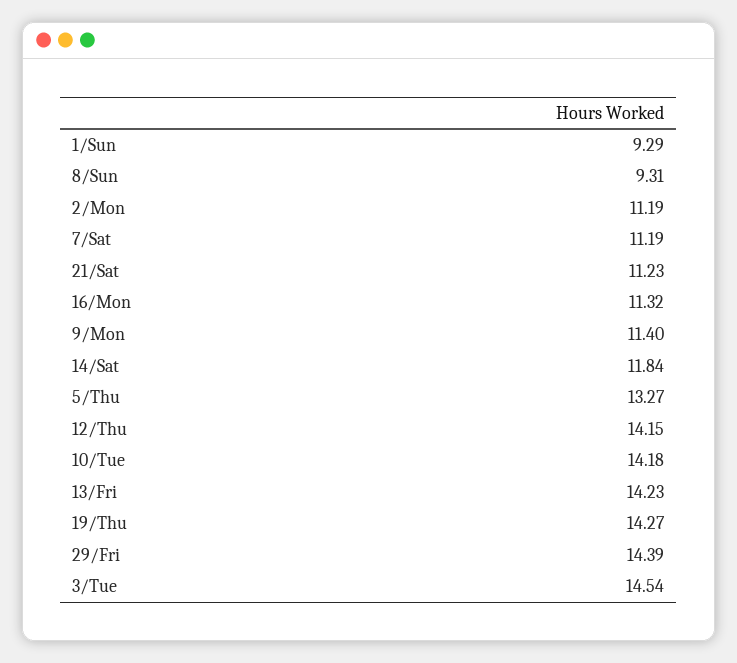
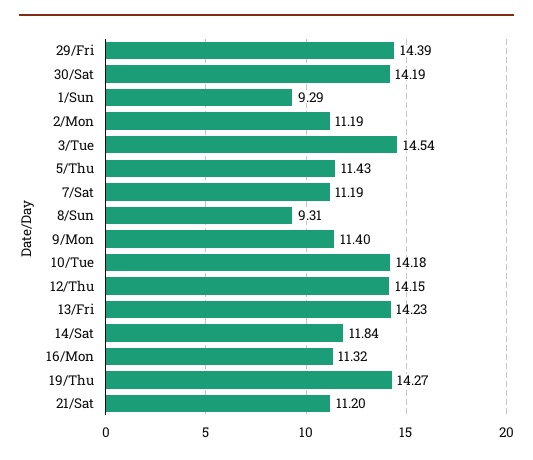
21/Sat: 11.23 -> 11.2
5/Thu: 13.27 -> 11.43
30/Sat: none -> 14.19

